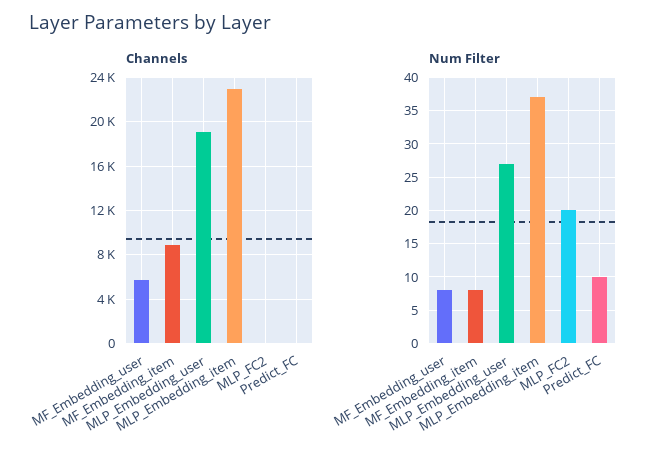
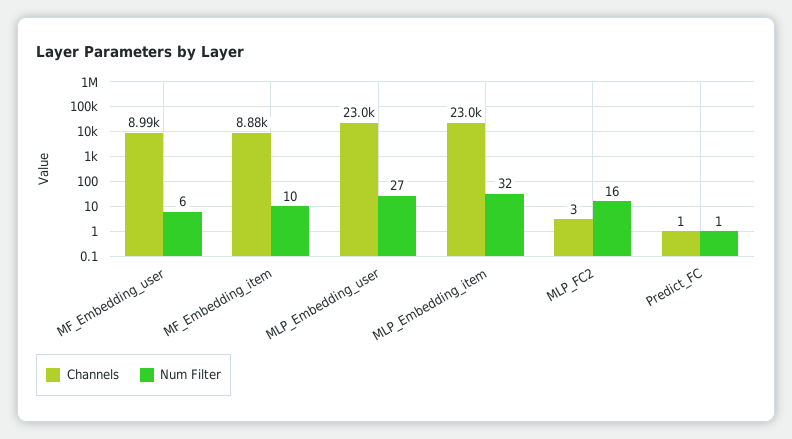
Channels, MF_Embedding_user: 6000 -> 8990
Channels, MLP_Embedding_user: 19000 -> 23000
Num Filter, MF_Embedding_user: 8 -> 6
Num Filter, MF_Embedding_item: 8 -> 10
Num Filter, MLP_Embedding_item: 37 -> 32
Num Filter, MLP_FC2: 20 -> 16
Num Filter, Predict_FC: 10 -> 1

